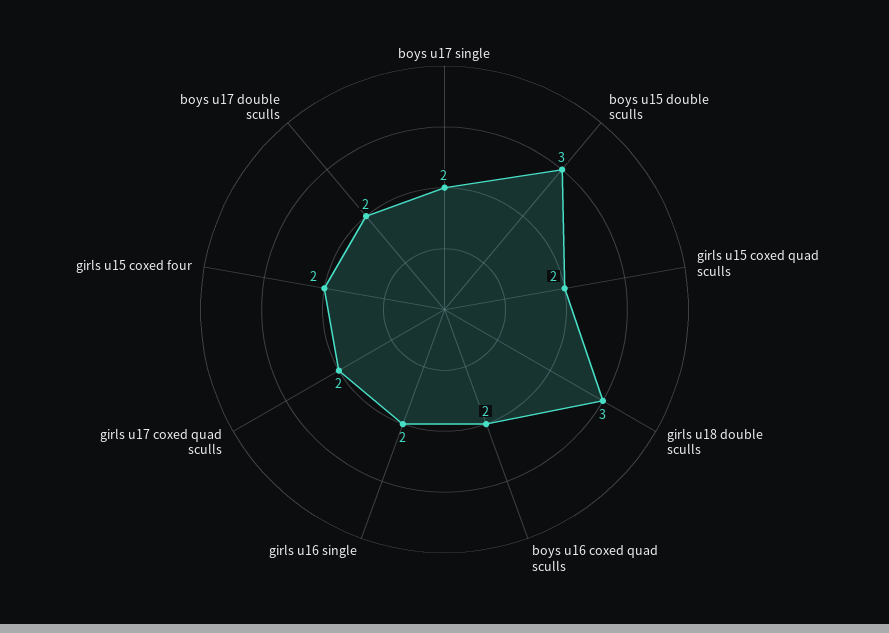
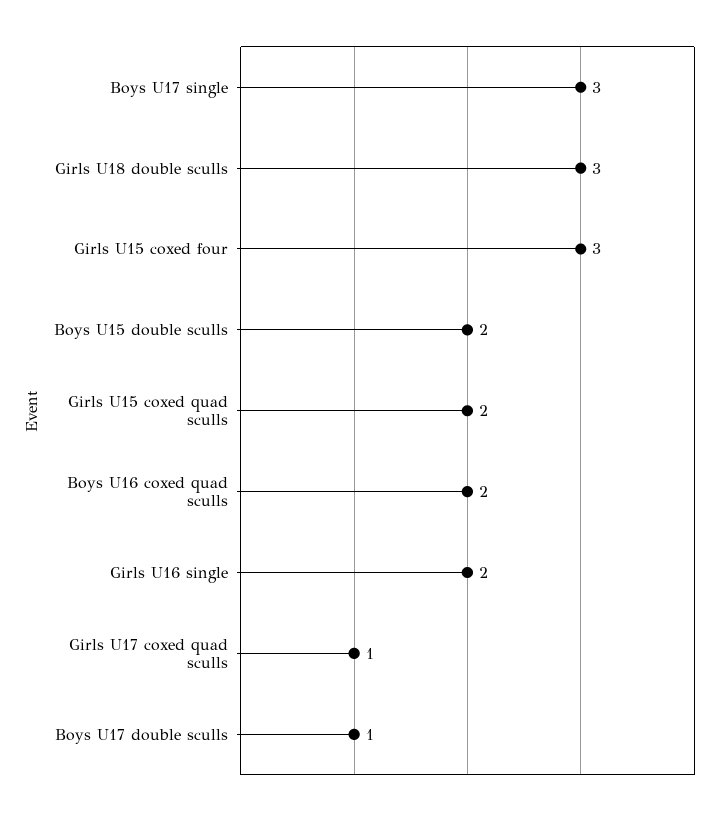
boys u17 single: 2 -> 3
boys u15 double sculls: 3 -> 2
girls u17 coxed quad sculls: 2 -> 1
girls u15 coxed four: 2 -> 3
boys u17 double sculls: 2 -> 1

